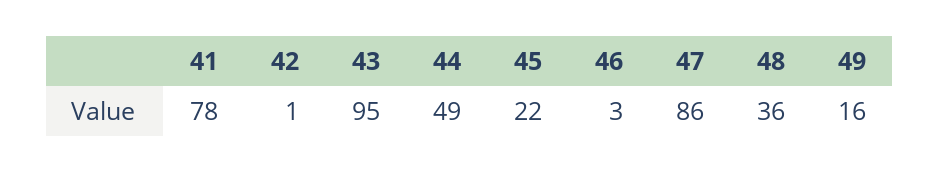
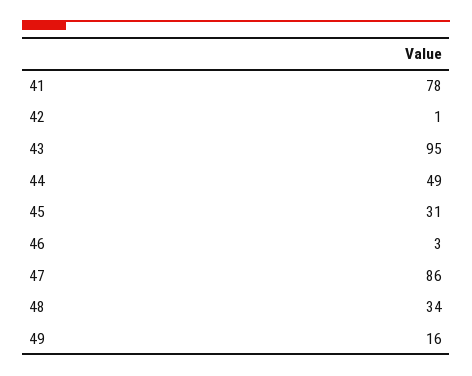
45: 22 -> 31
48: 36 -> 34

